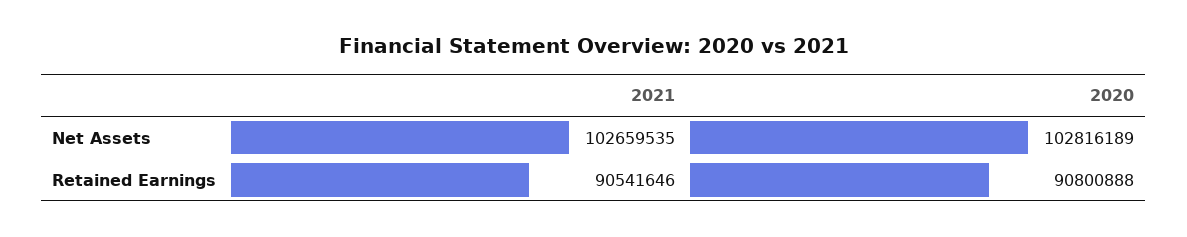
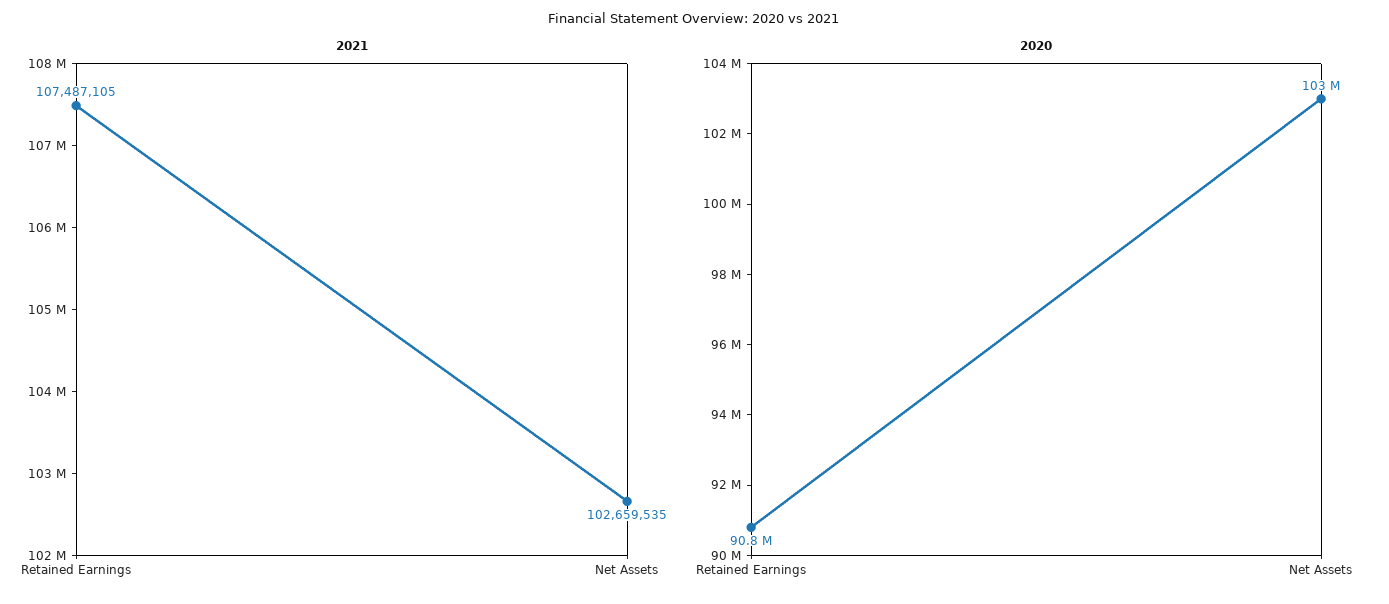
2021, Retained Earnings: 90541646 -> 107487105

